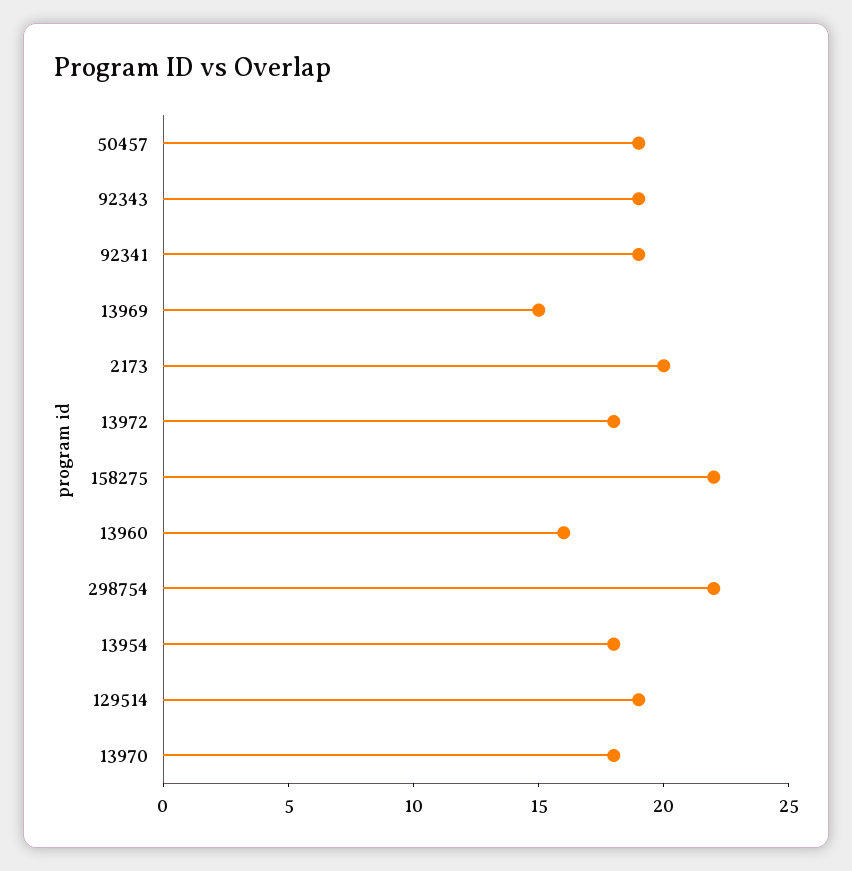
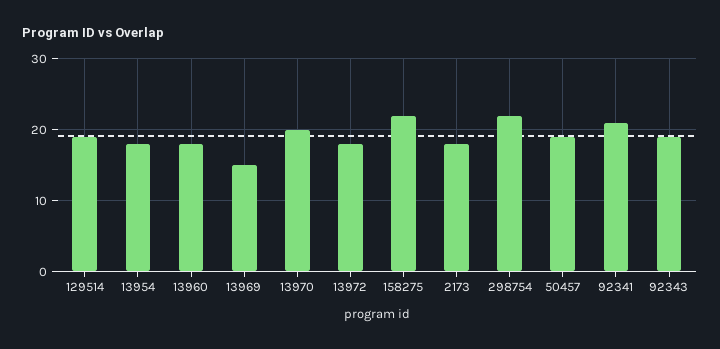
92341: 19 -> 21
2173: 20 -> 18
13960: 16 -> 18
13970: 18 -> 20

